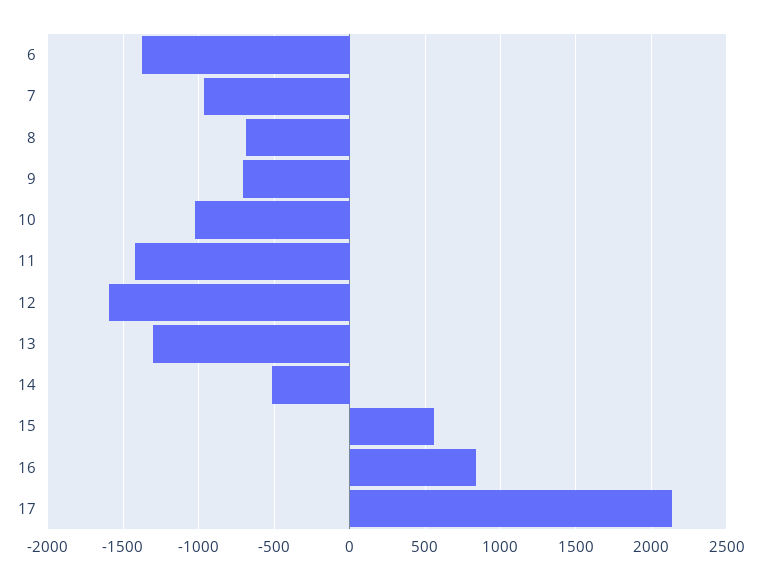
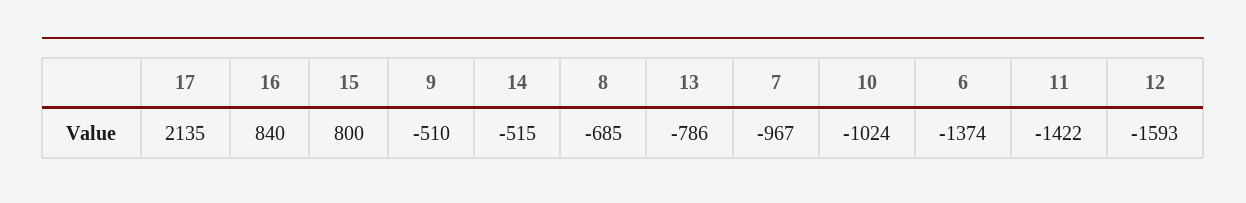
9: -700 -> -510
13: -1300 -> -786
15: 550 -> 800

